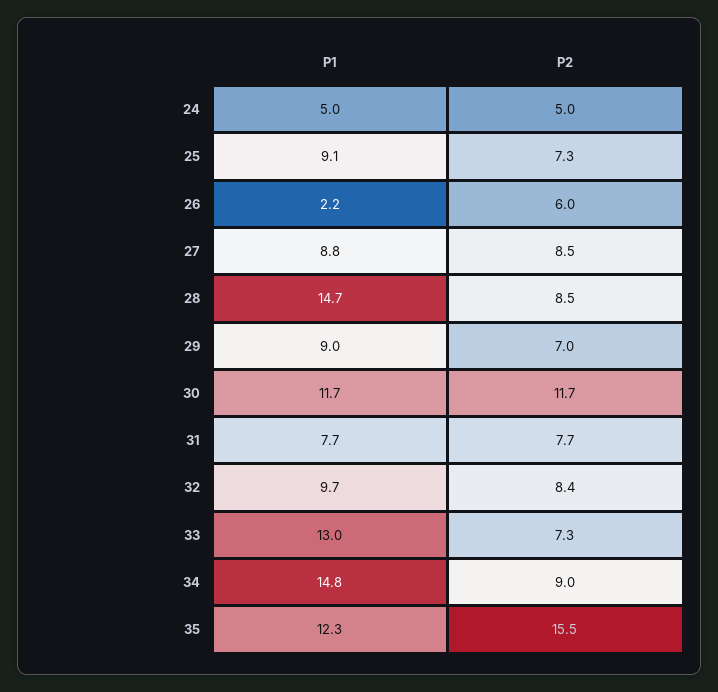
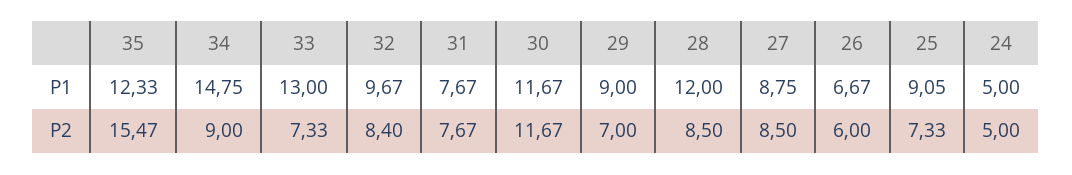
P1, 26: 2.2 -> 6.67
P1, 28: 14.7 -> 12

